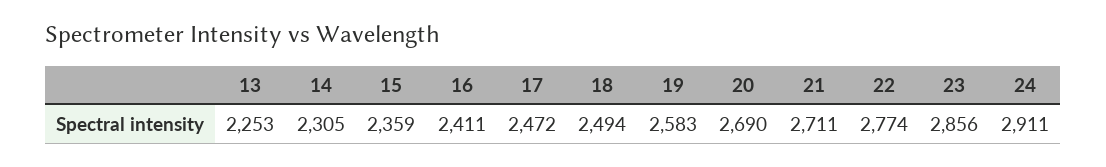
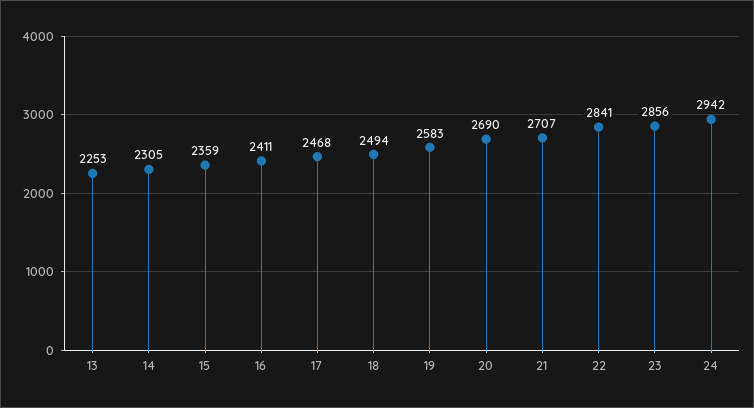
17: 2472 -> 2468
21: 2711 -> 2707
22: 2774 -> 2841
24: 2911 -> 2942

